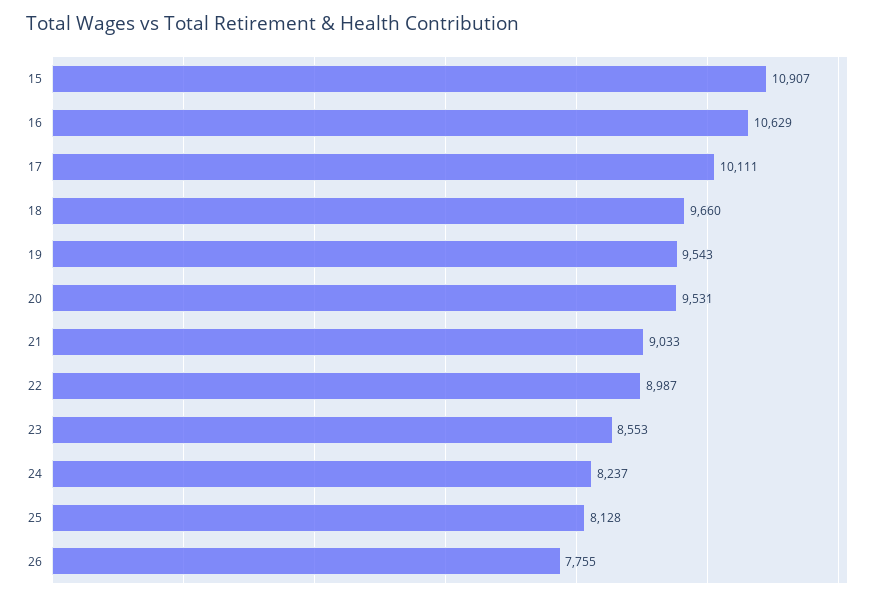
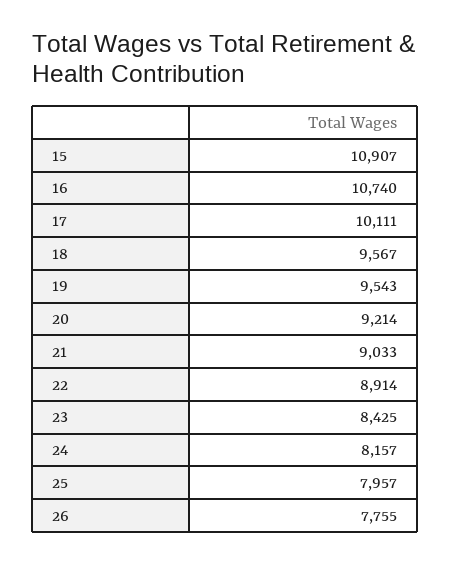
16: 10629 -> 10740
18: 9660 -> 9567
20: 9531 -> 9214
22: 8987 -> 8914
23: 8553 -> 8425
24: 8237 -> 8157
25: 8128 -> 7957

